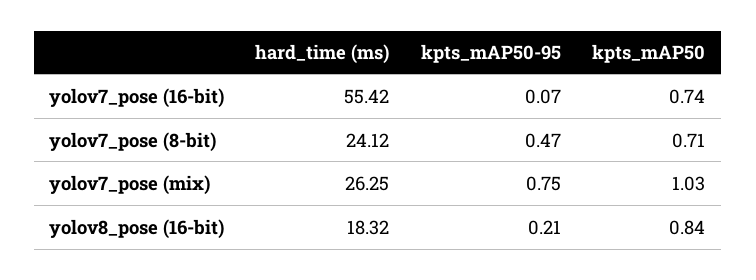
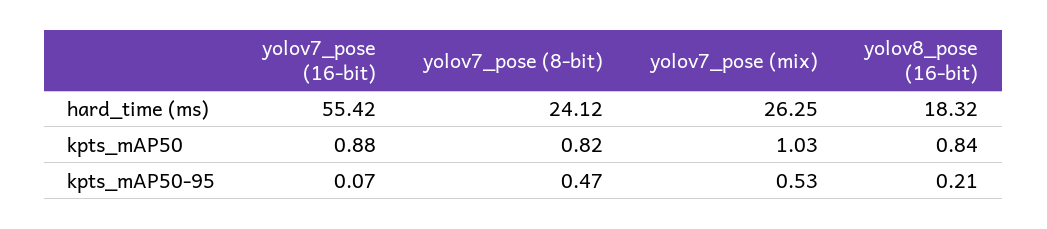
kpts_mAP50, yolov7_pose (16-bit): 0.74 -> 0.88
kpts_mAP50, yolov7_pose (8-bit): 0.71 -> 0.82
kpts_mAP50-95, yolov7_pose (mix): 0.75 -> 0.53

